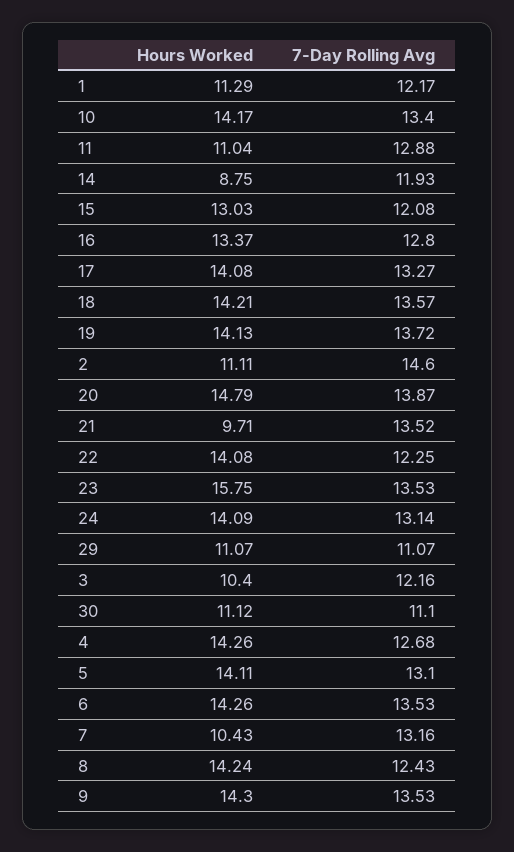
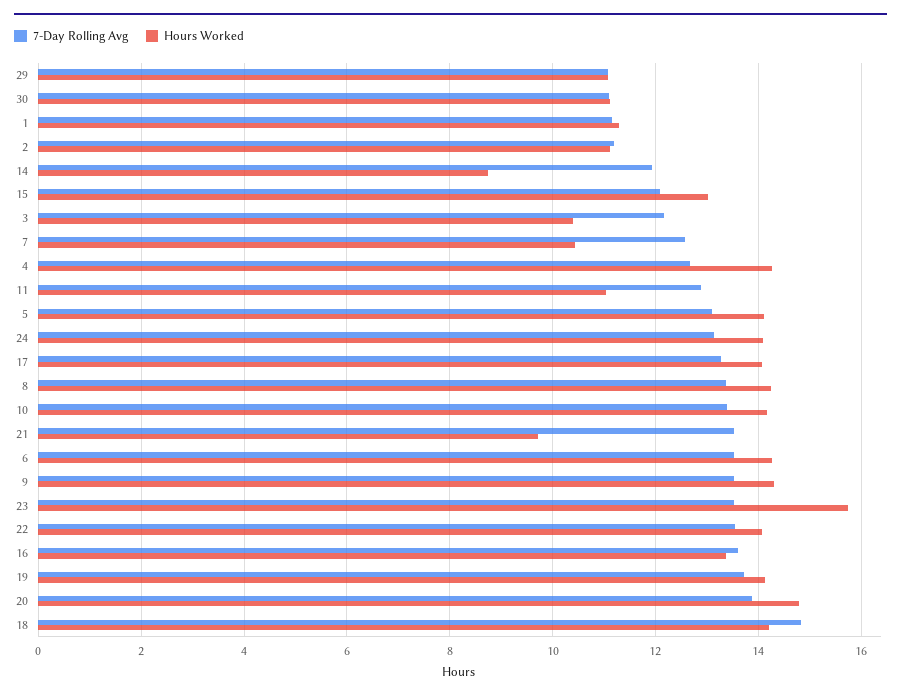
7-Day Rolling Avg, 1: 12.17 -> 11.2
7-Day Rolling Avg, 16: 12.8 -> 13.6
7-Day Rolling Avg, 18: 13.57 -> 14.8
7-Day Rolling Avg, 2: 14.6 -> 11.2
7-Day Rolling Avg, 22: 12.25 -> 13.6
7-Day Rolling Avg, 7: 13.16 -> 12.6
7-Day Rolling Avg, 8: 12.43 -> 13.4

